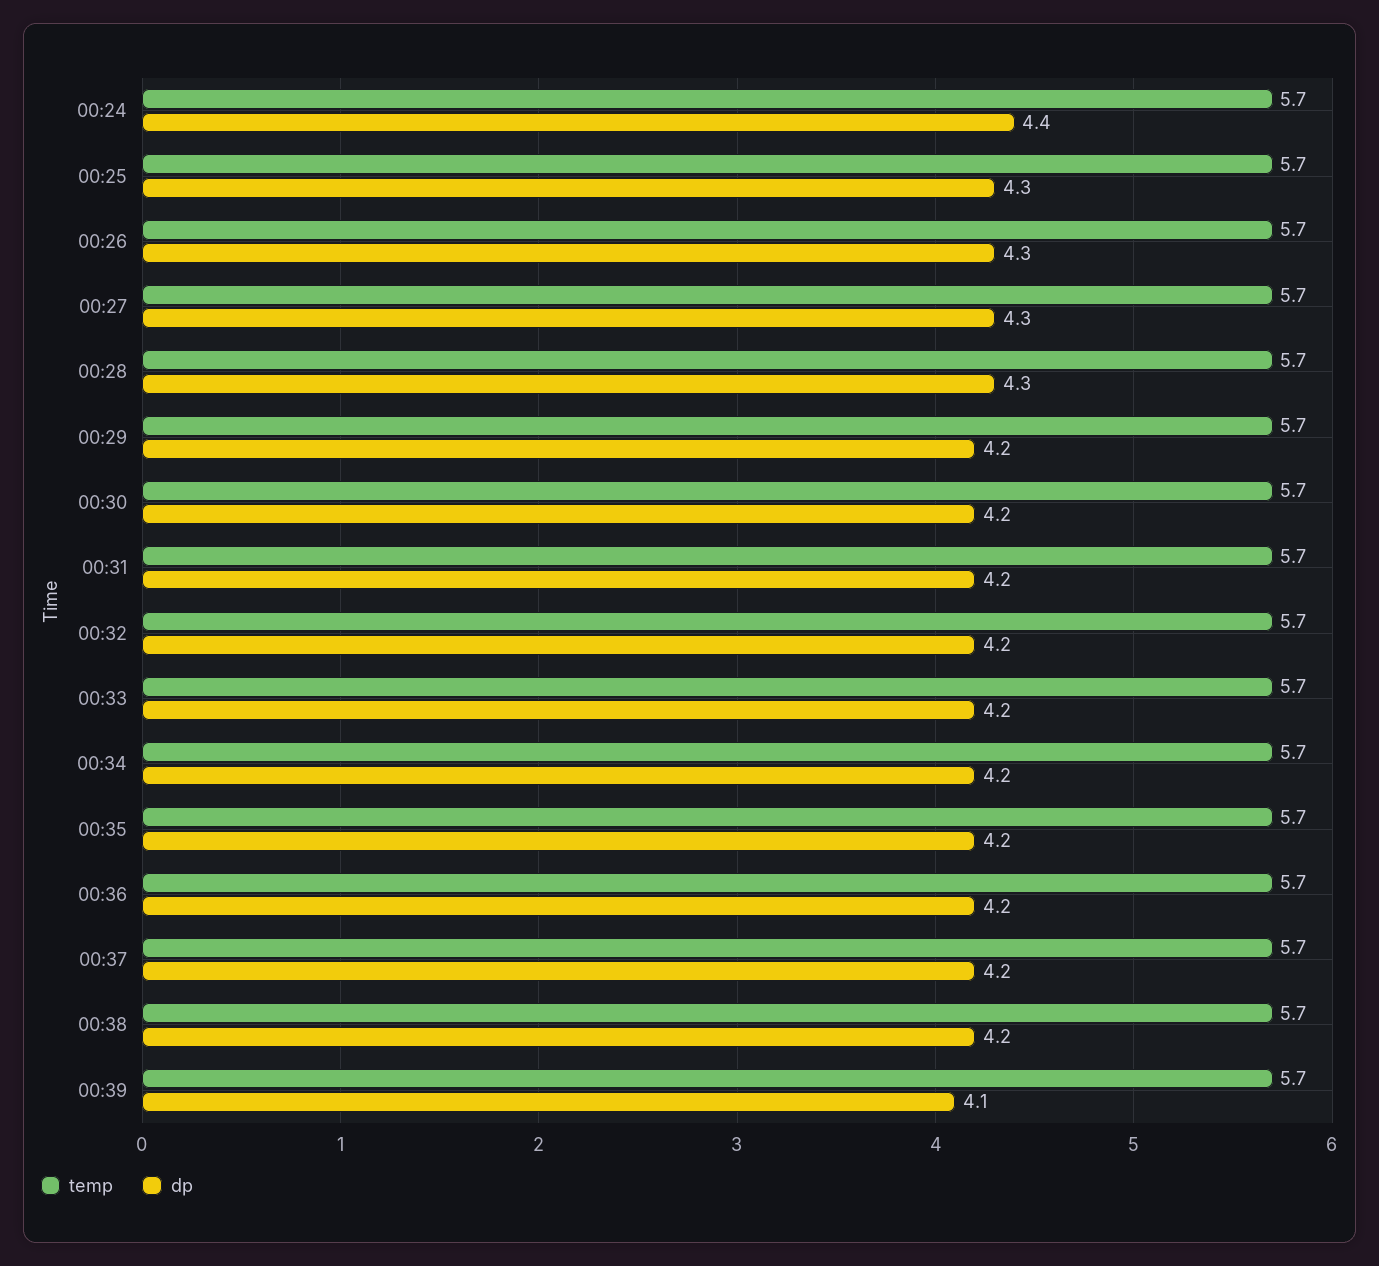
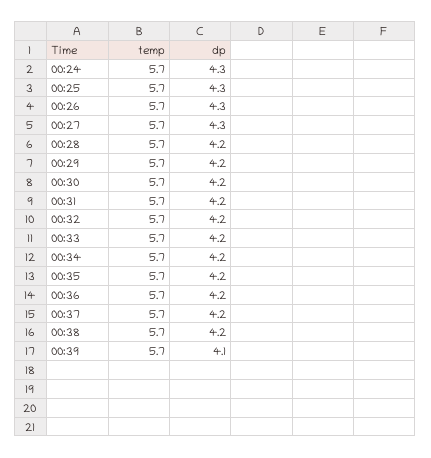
dp, 00:24: 4.4 -> 4.3
dp, 00:28: 4.3 -> 4.2

